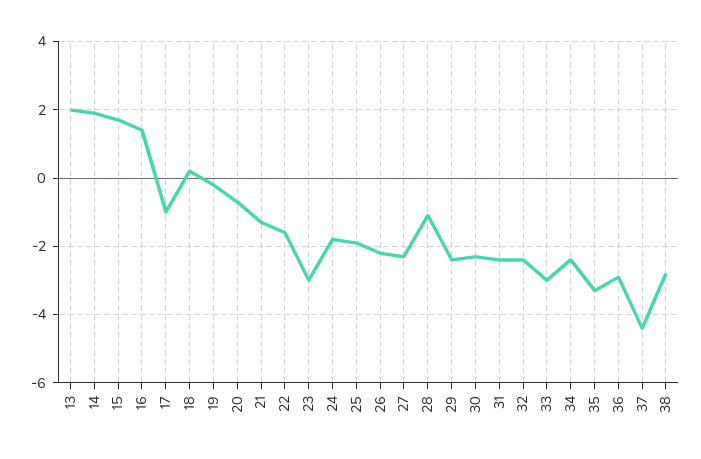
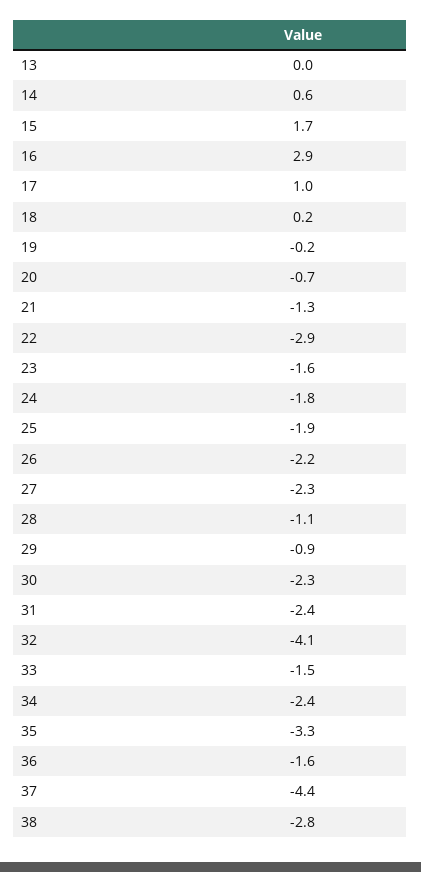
13: 2 -> 0
14: 2 -> 0.6
16: 1.5 -> 2.9
17: -1 -> 1
22: -1.5 -> -2.9
23: -3 -> -1.6
29: -2.5 -> -0.9
32: -2.5 -> -4.1
33: -3 -> -1.5
36: -3 -> -1.6

